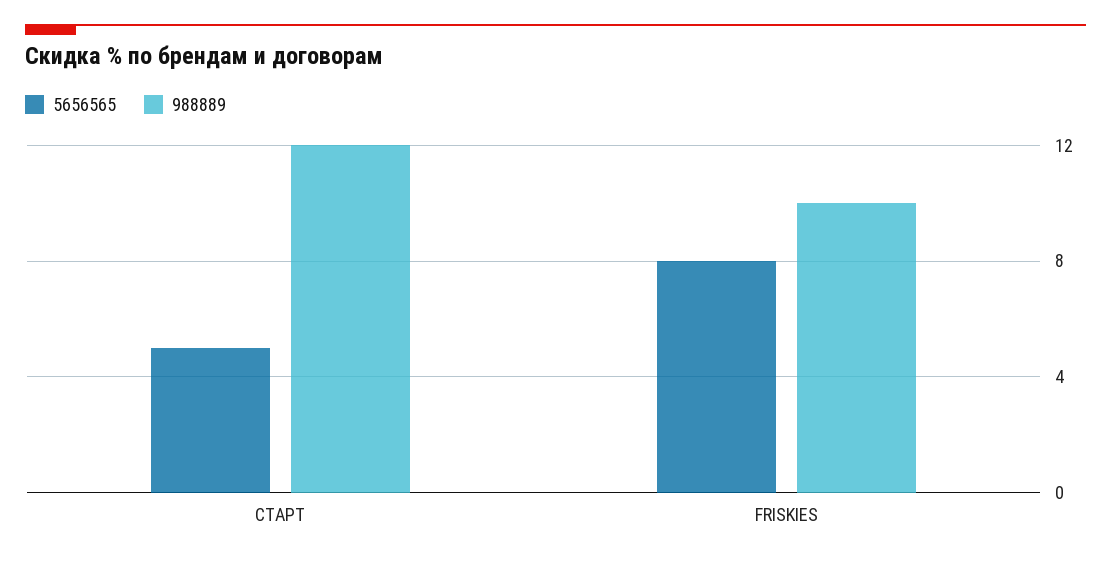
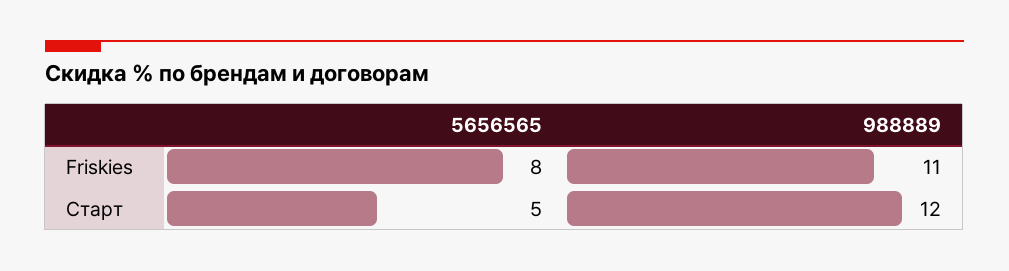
988889, FRISKIES: 10 -> 11

